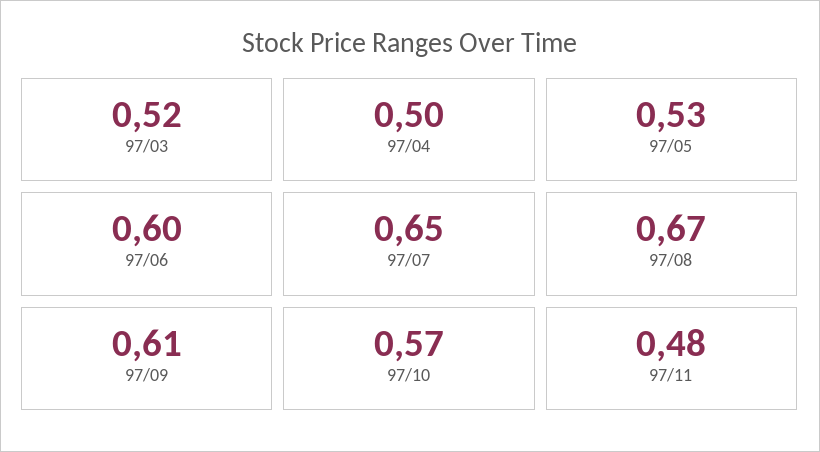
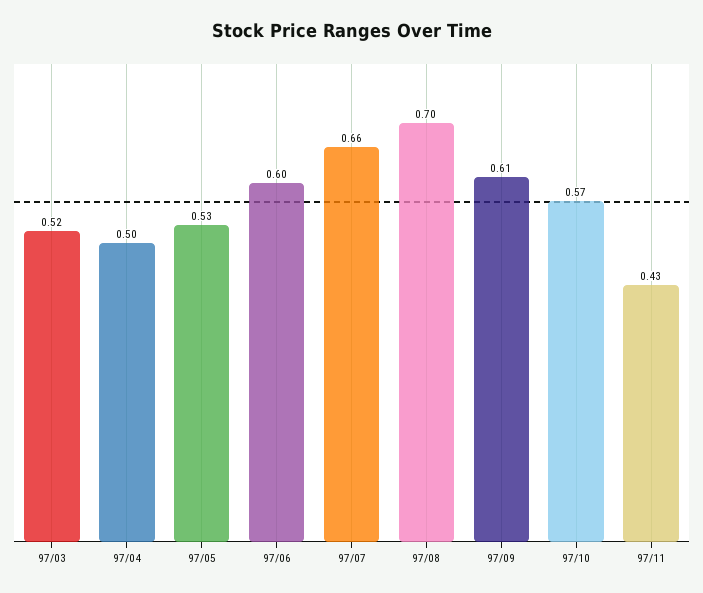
97/07: 0.65 -> 0.66
97/08: 0.67 -> 0.7
97/11: 0.48 -> 0.43

